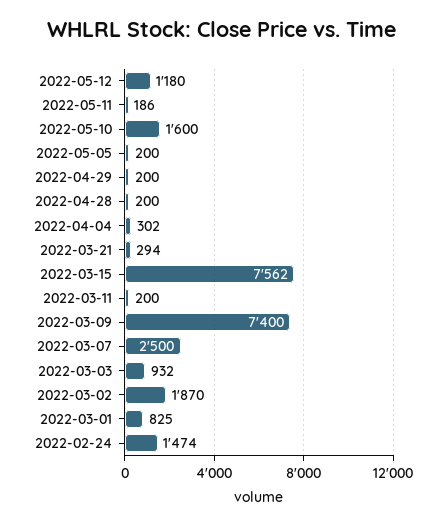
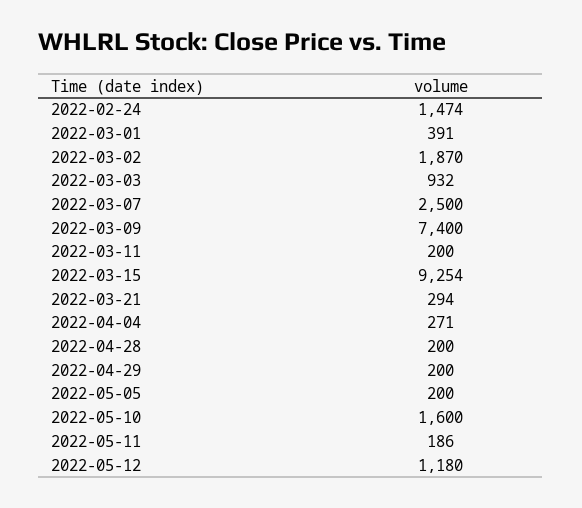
2022-04-04: 302 -> 271
2022-03-15: 7562 -> 9254
2022-03-01: 825 -> 391

